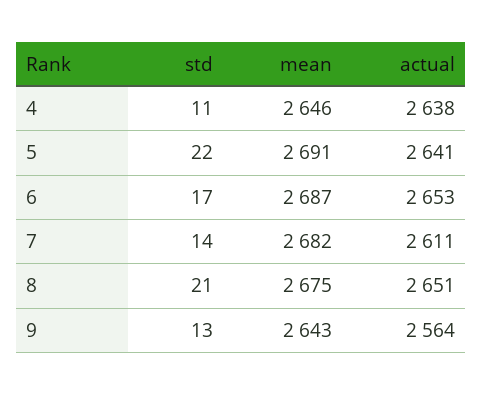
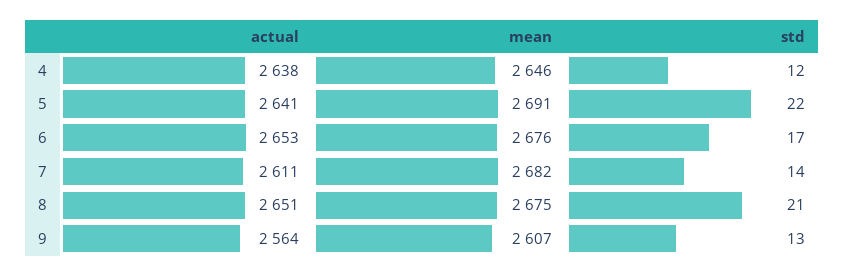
std, 4: 11 -> 12
mean, 6: 2687 -> 2676
mean, 9: 2643 -> 2607

